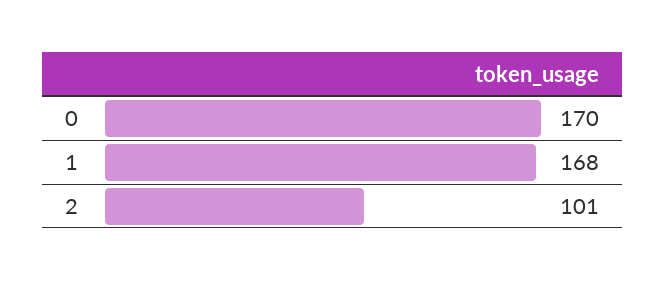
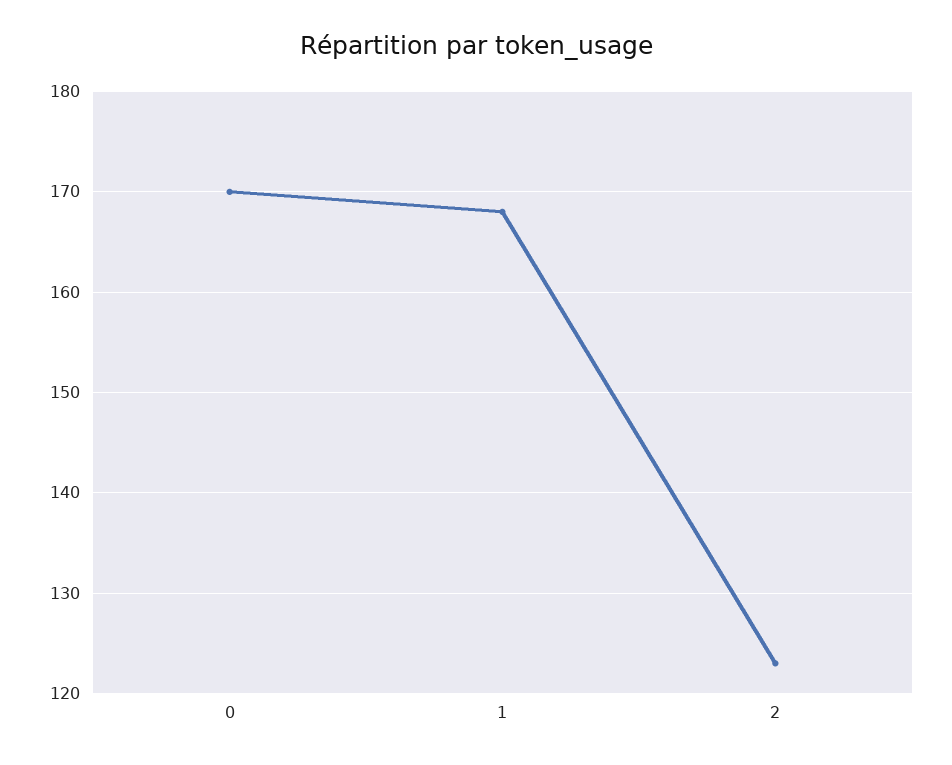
2: 101 -> 123

